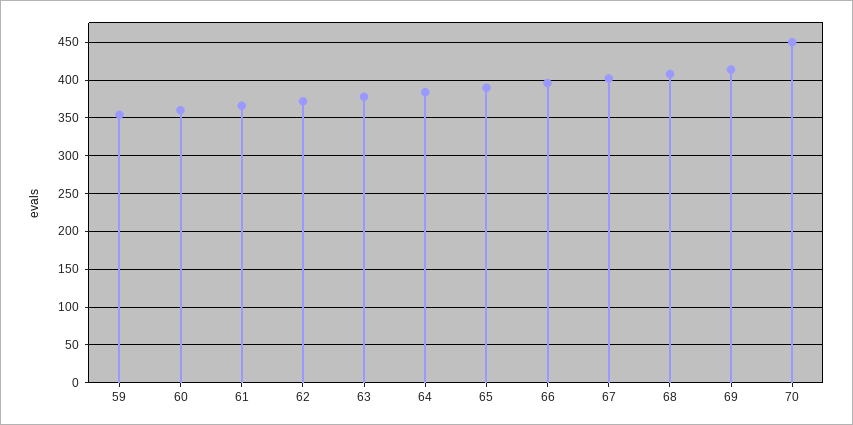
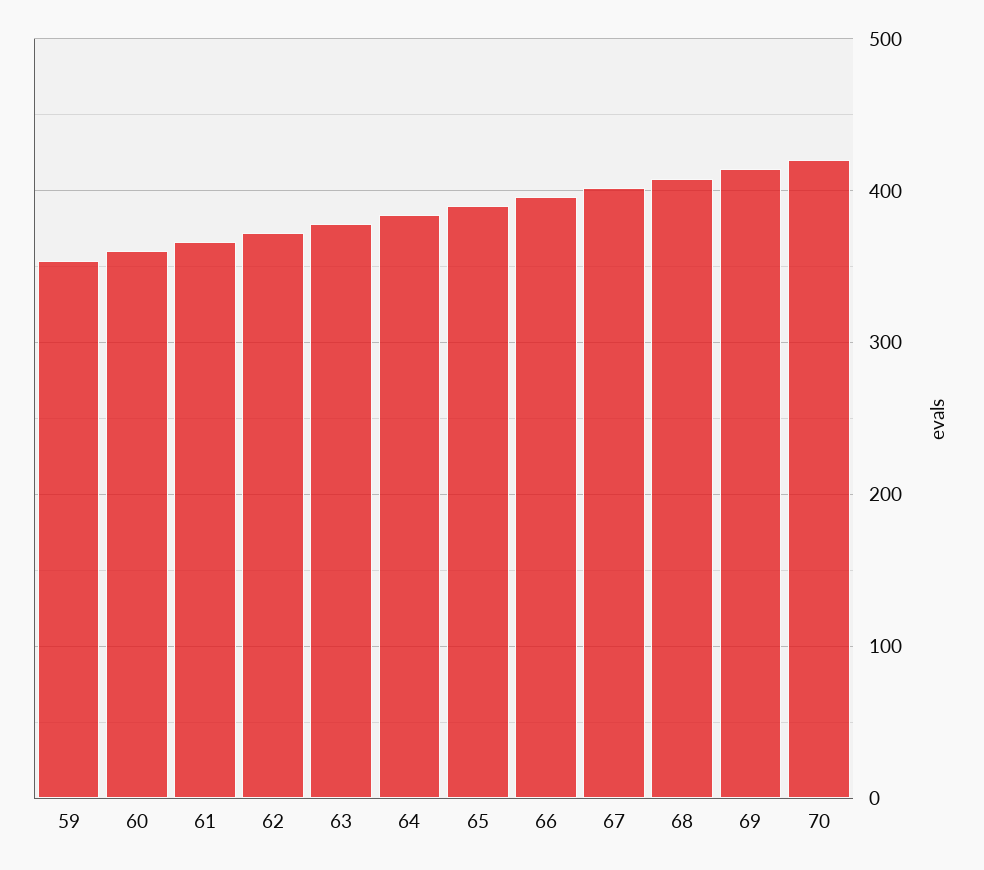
70: 450 -> 420

